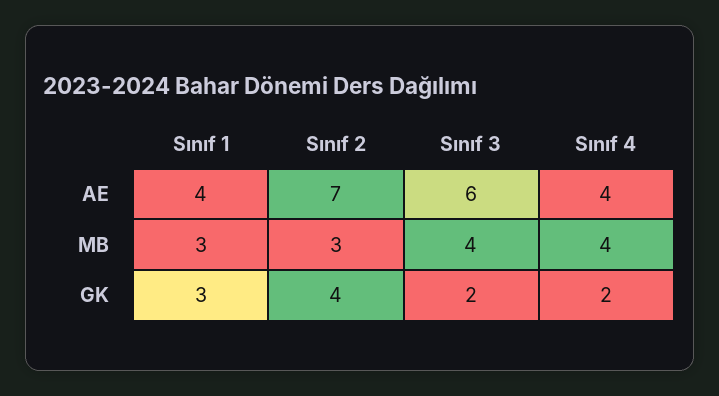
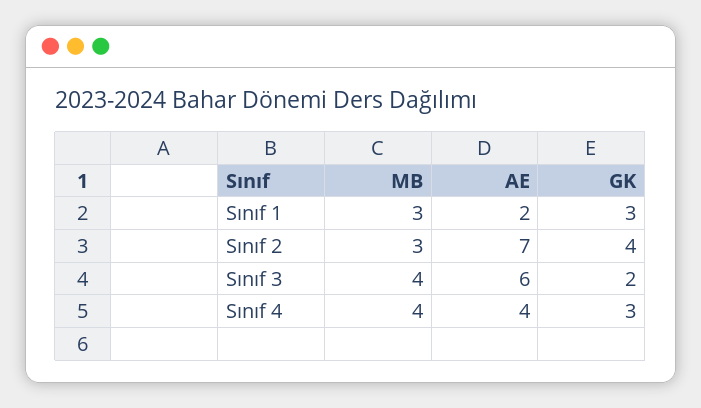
Sınıf 1, AE: 4 -> 2
Sınıf 4, GK: 2 -> 3

